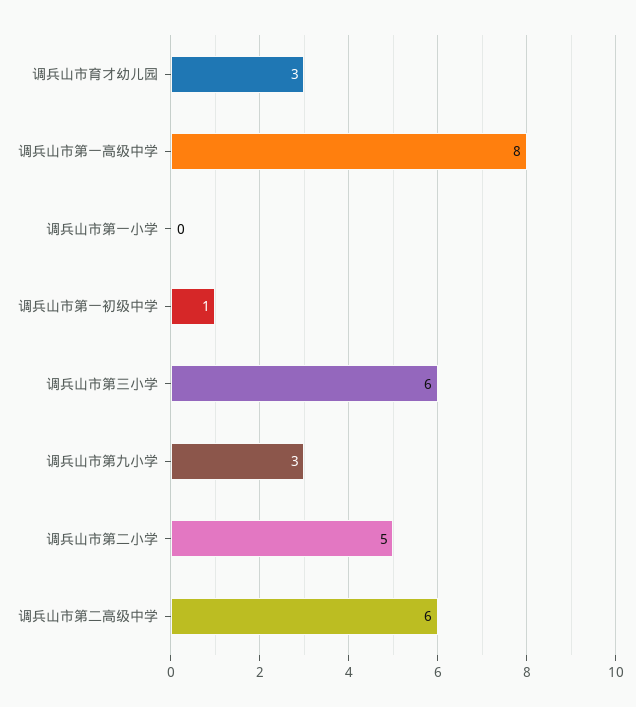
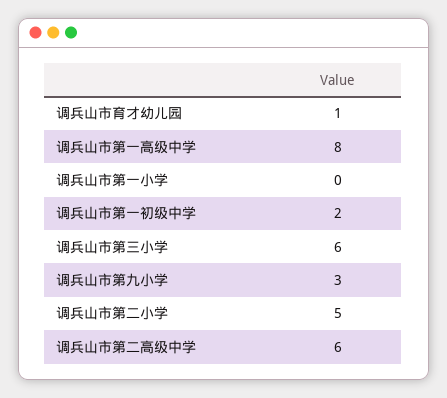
调兵山市育才幼儿园: 3 -> 1
调兵山市第一初级中学: 1 -> 2

